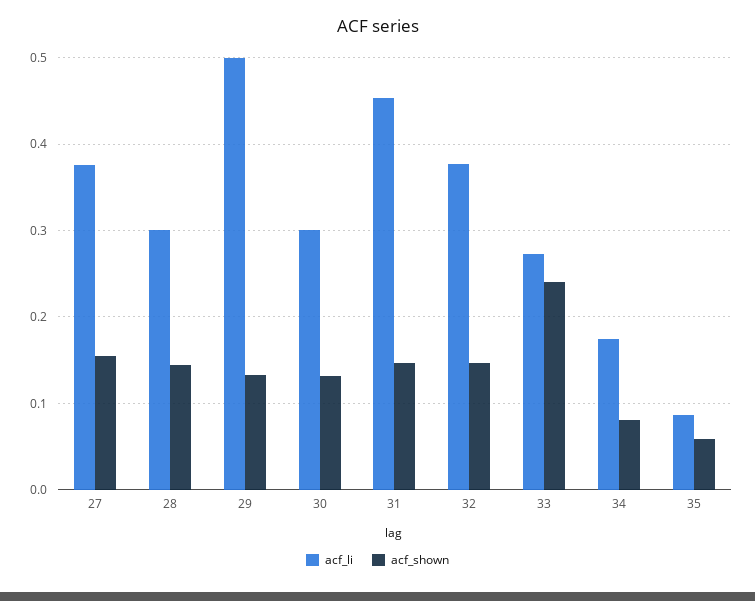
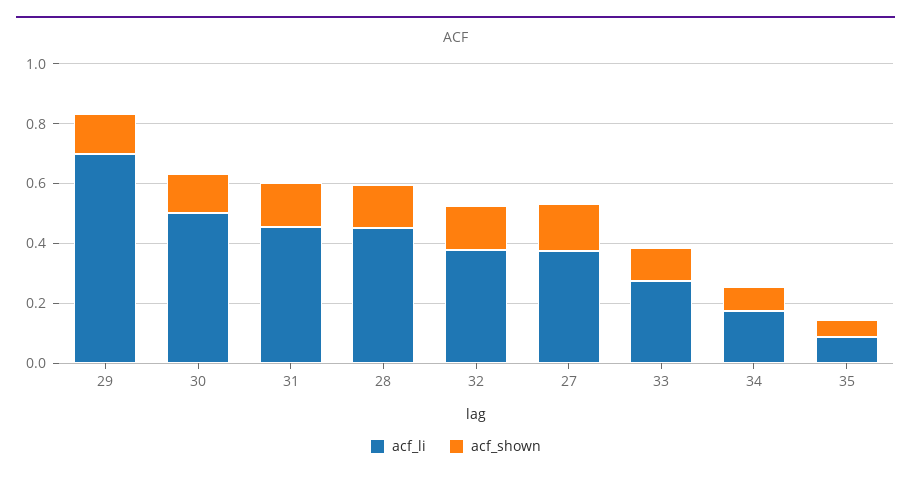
acf_li, 28: 0.3 -> 0.45
acf_li, 29: 0.5 -> 0.7
acf_li, 30: 0.3 -> 0.5
acf_shown, 33: 0.24 -> 0.1

